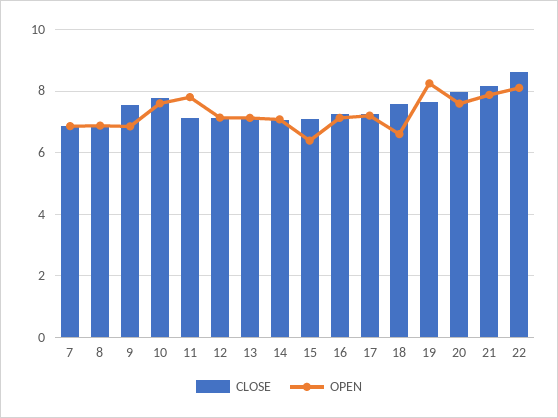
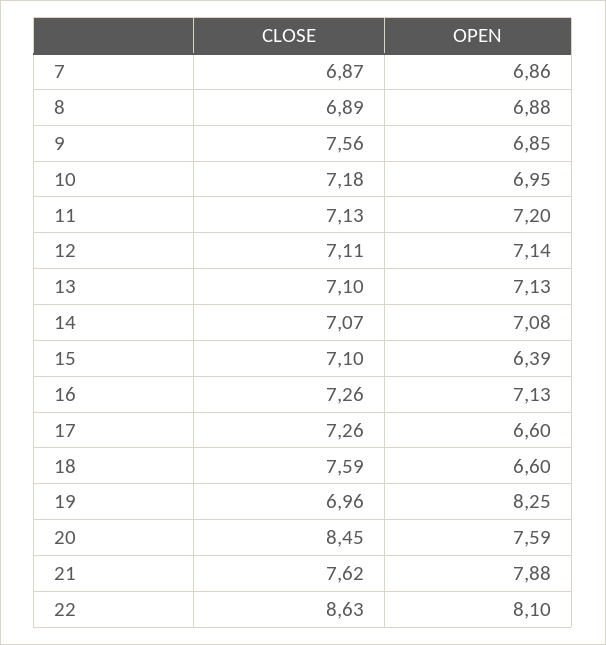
CLOSE, 10: 7.8 -> 7.18
OPEN, 10: 7.6 -> 6.95
OPEN, 11: 7.8 -> 7.2
OPEN, 17: 7.2 -> 6.6
CLOSE, 19: 7.6 -> 6.96
CLOSE, 20: 8 -> 8.45
CLOSE, 21: 8.2 -> 7.62

